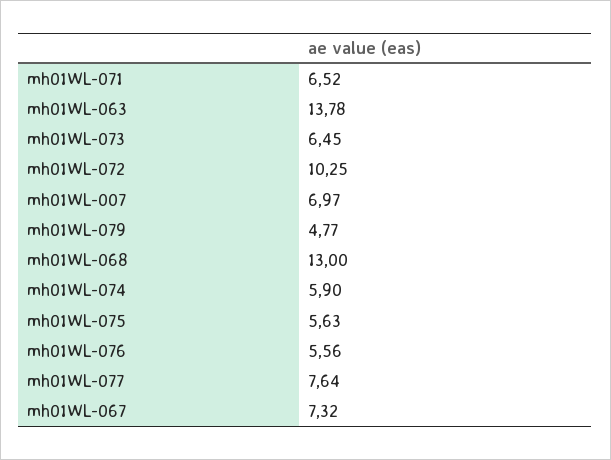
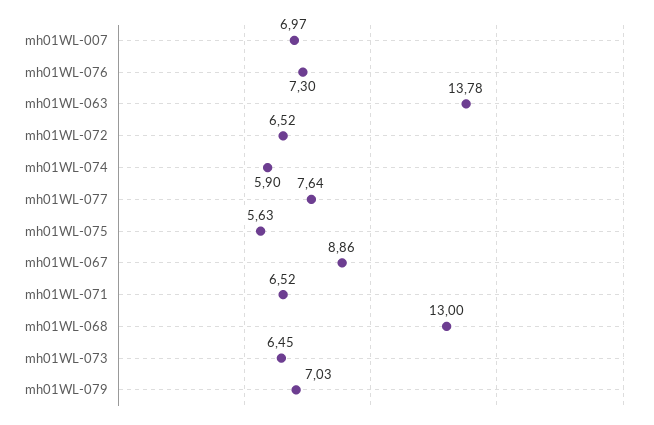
mh01WL-072: 10.25 -> 6.52
mh01WL-079: 4.77 -> 7.03
mh01WL-076: 5.56 -> 7.3
mh01WL-067: 7.32 -> 8.86

